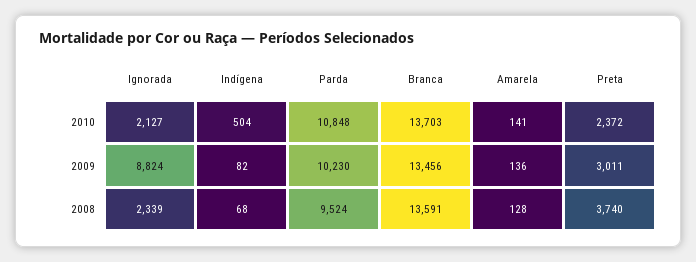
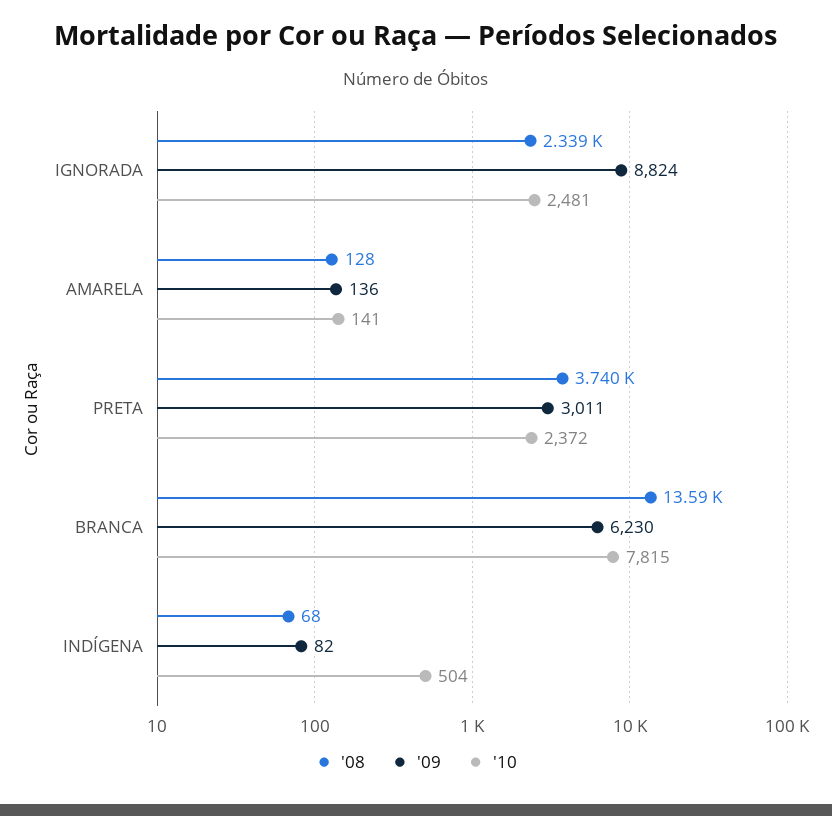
2010, Ignorada: 2127 -> 2481
2010, Parda: 10848 -> none
2010, Branca: 13703 -> 7815
2009, Parda: 10230 -> none
2009, Branca: 13456 -> 6230
2008, Parda: 9524 -> none

